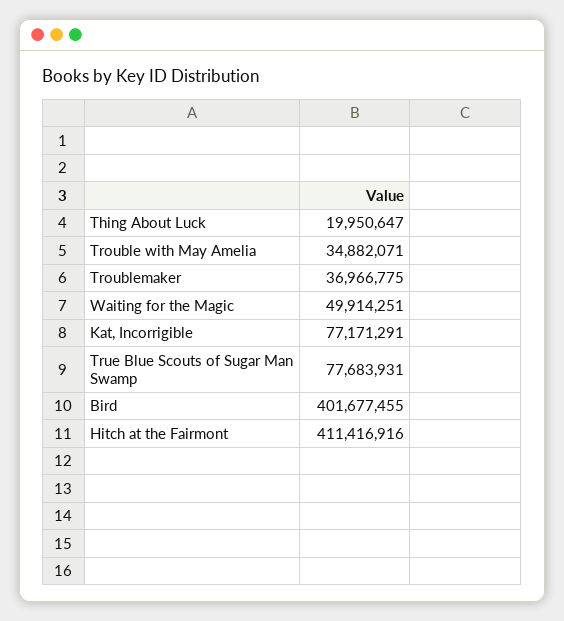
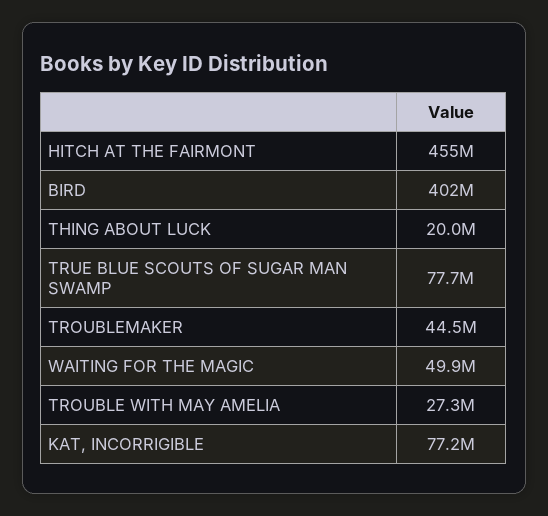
Trouble with May Amelia: 34882071 -> 27300000
Troublemaker: 36966775 -> 44500000
Hitch at the Fairmont: 411416916 -> 455000000

